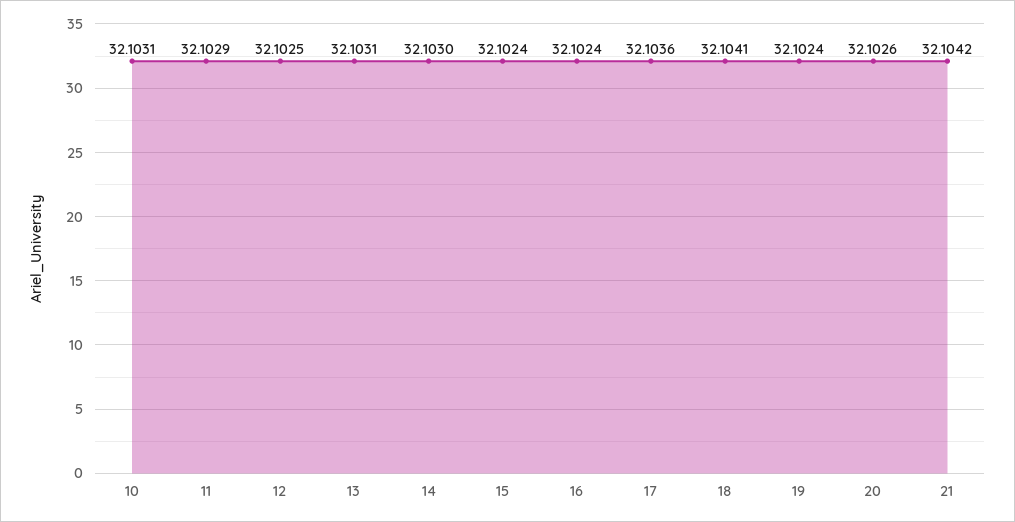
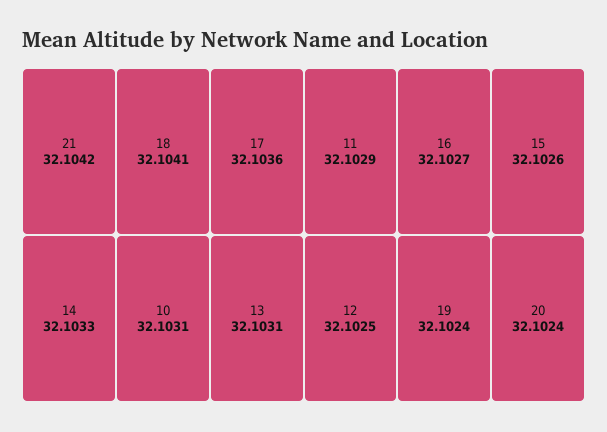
14: 32.103 -> 32.1033
15: 32.1024 -> 32.1026
16: 32.1024 -> 32.1027
20: 32.1026 -> 32.1024

